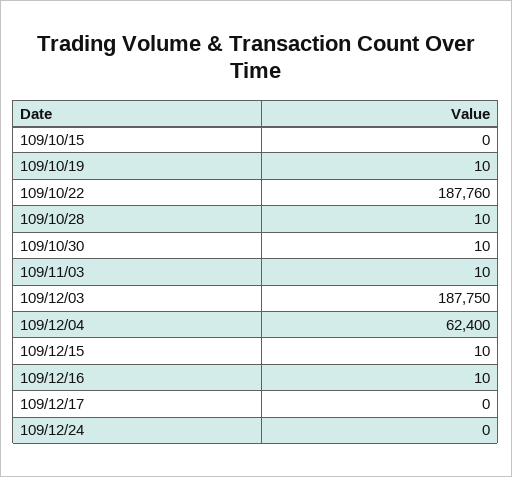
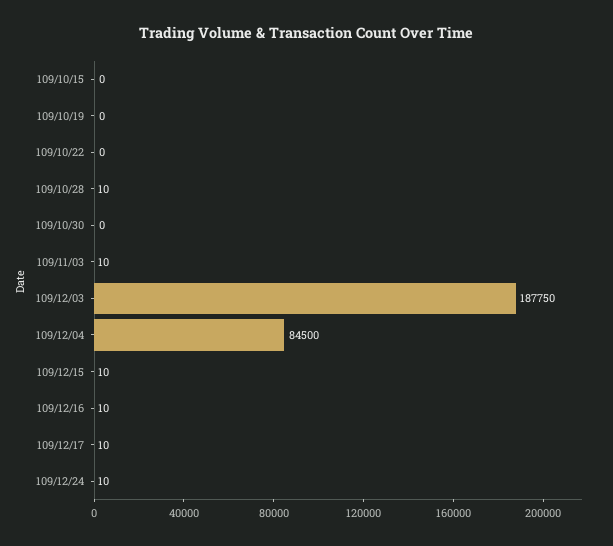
109/10/19: 10 -> 0
109/10/22: 187760 -> 0
109/10/30: 10 -> 0
109/12/04: 62400 -> 84500
109/12/17: 0 -> 10
109/12/24: 0 -> 10

